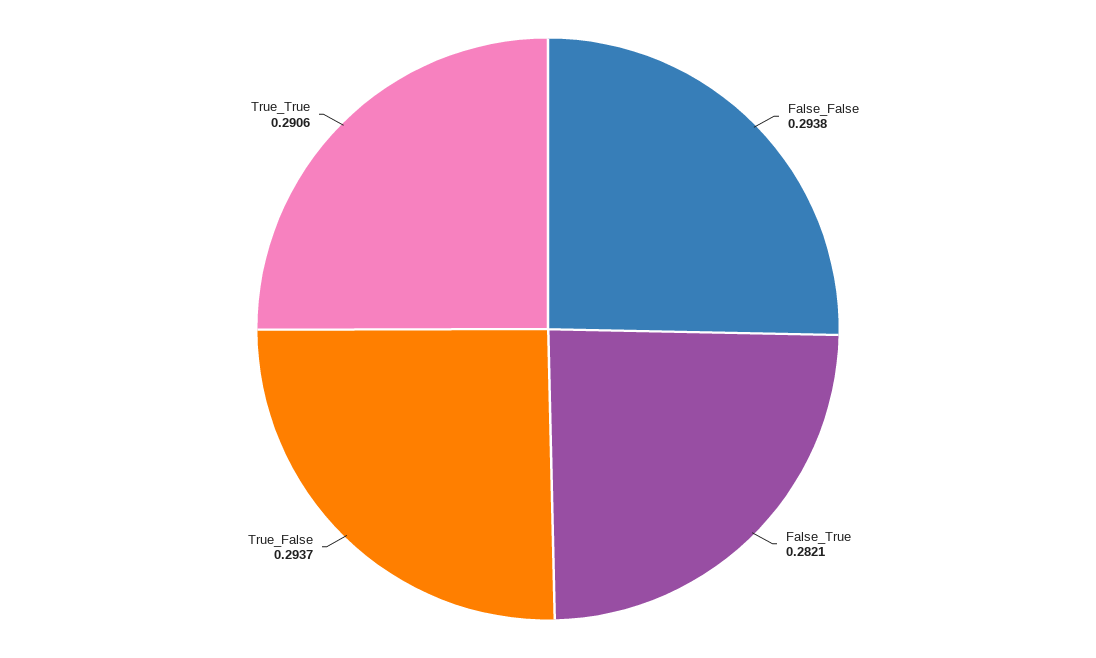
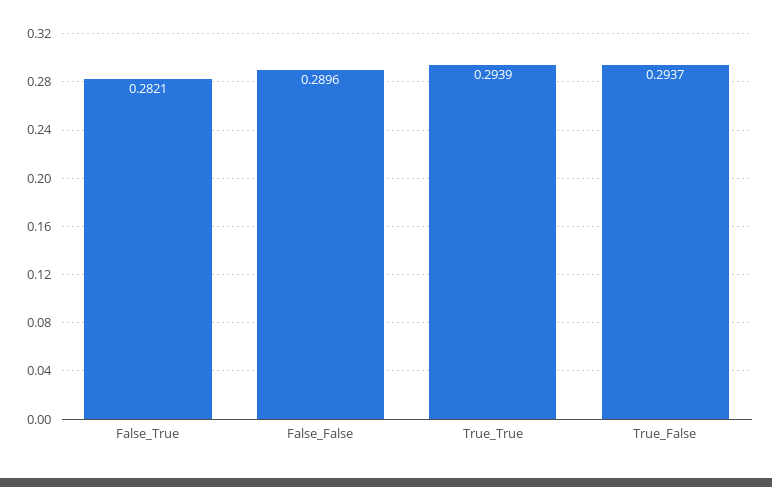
False_False: 0.2938 -> 0.2896
True_True: 0.2906 -> 0.2939

